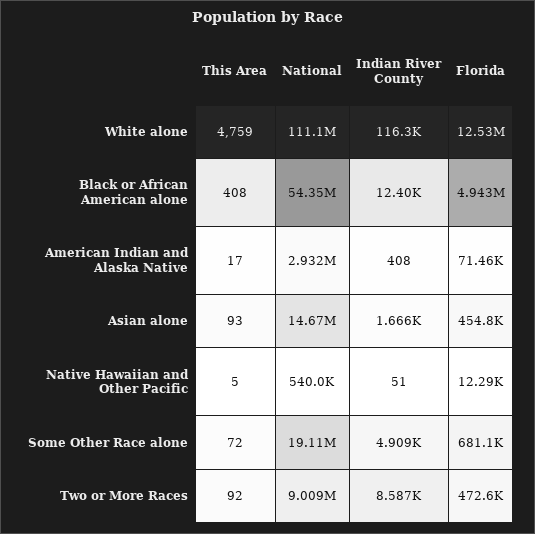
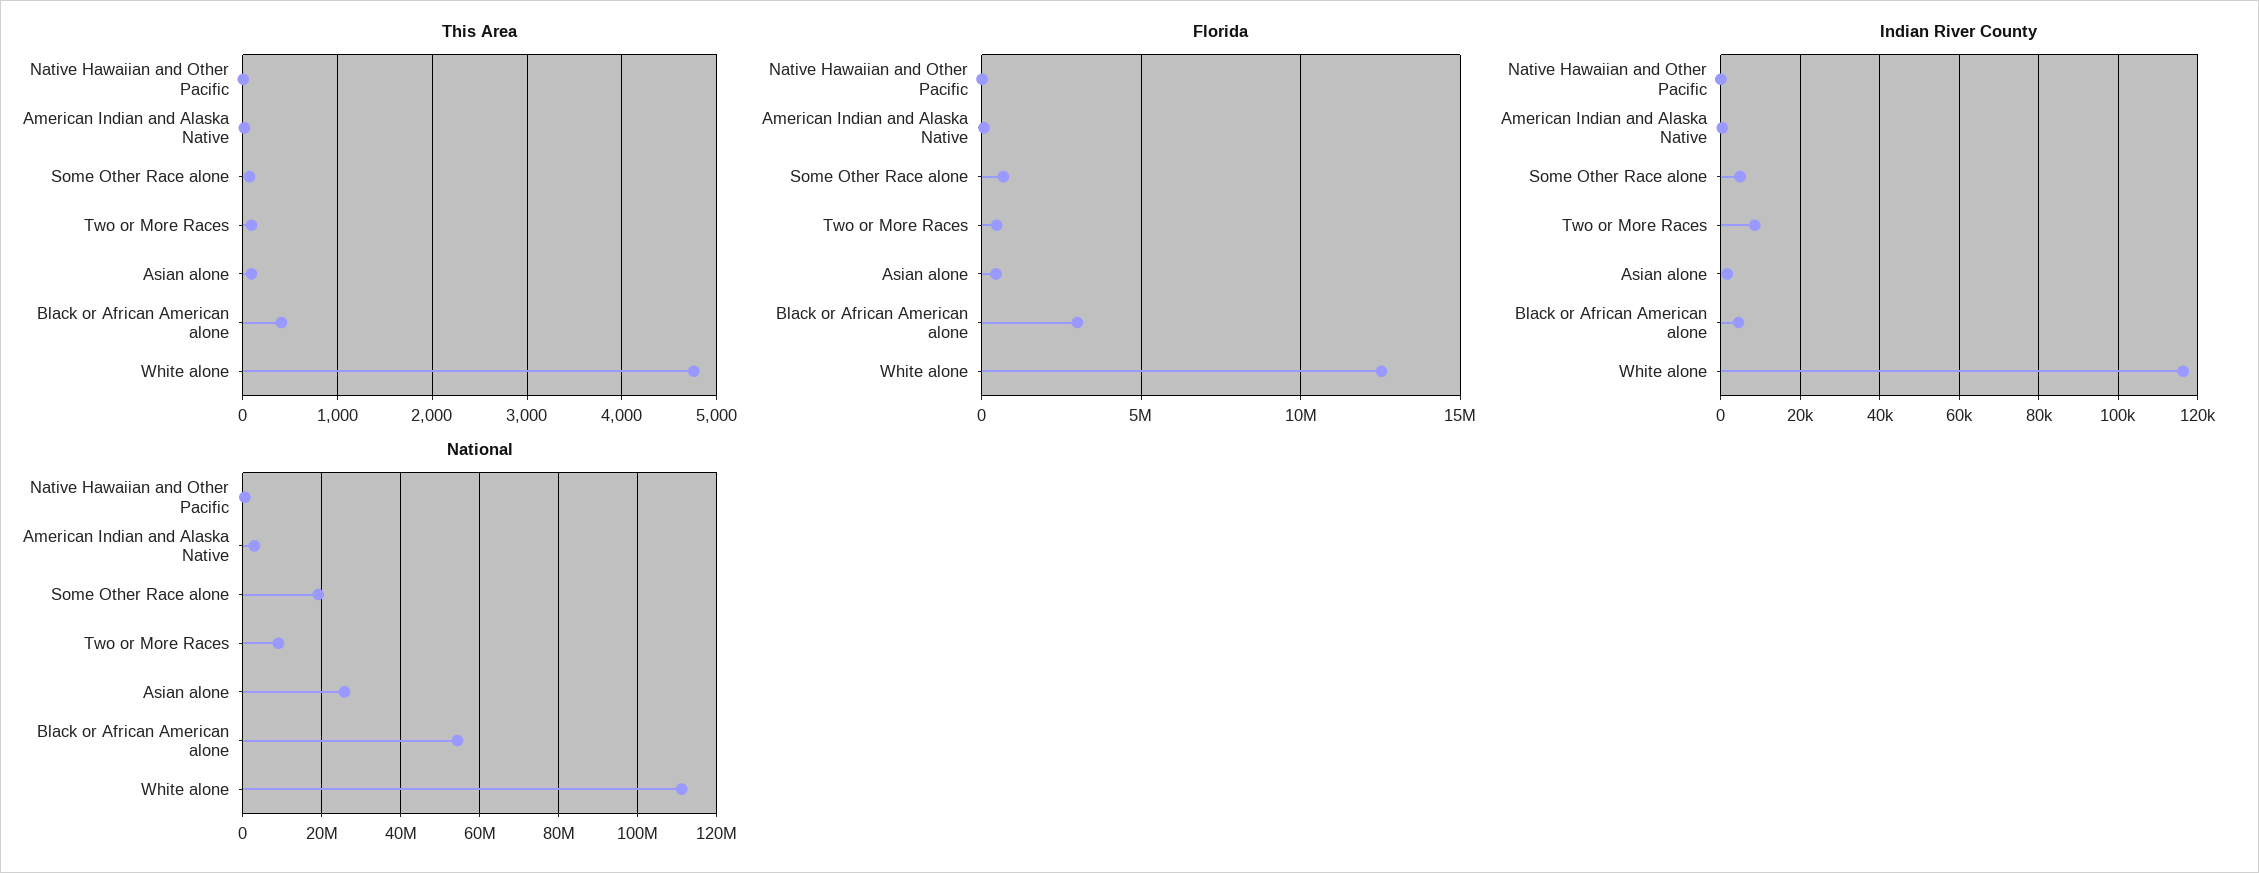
Indian River County, Black or African American alone: 12400 -> 4000
Florida, Black or African American alone: 4943000 -> 3000000
National, Asian alone: 14670000 -> 26000000

